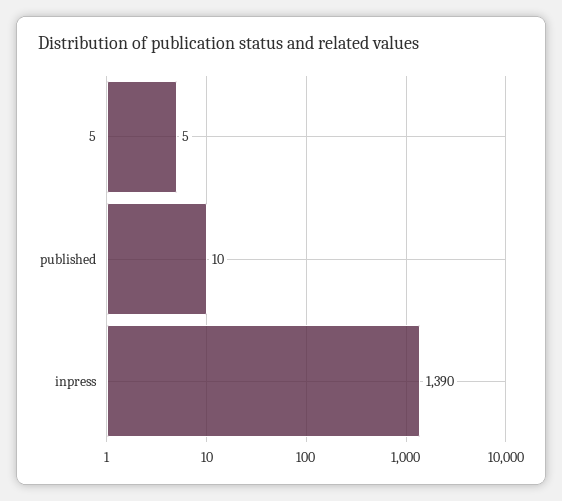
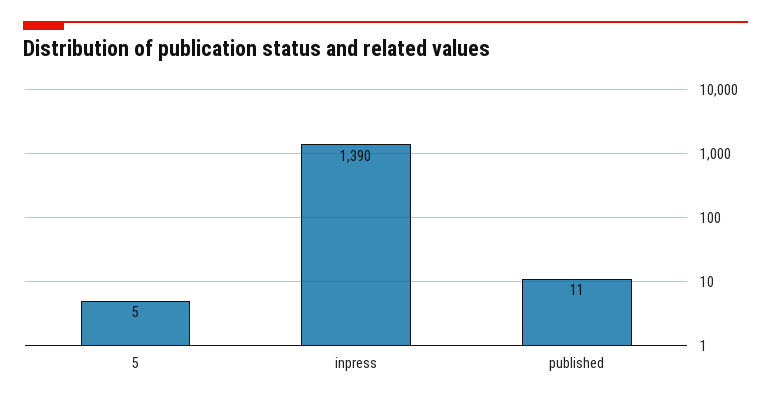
published: 10 -> 11

